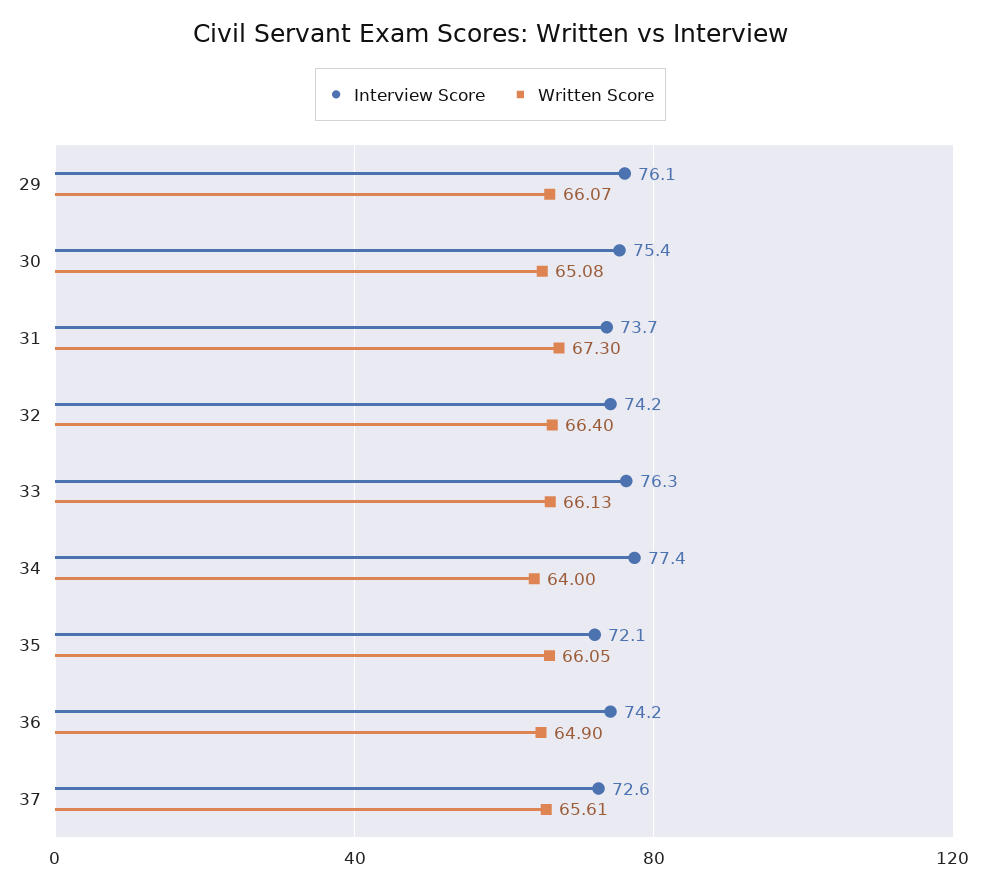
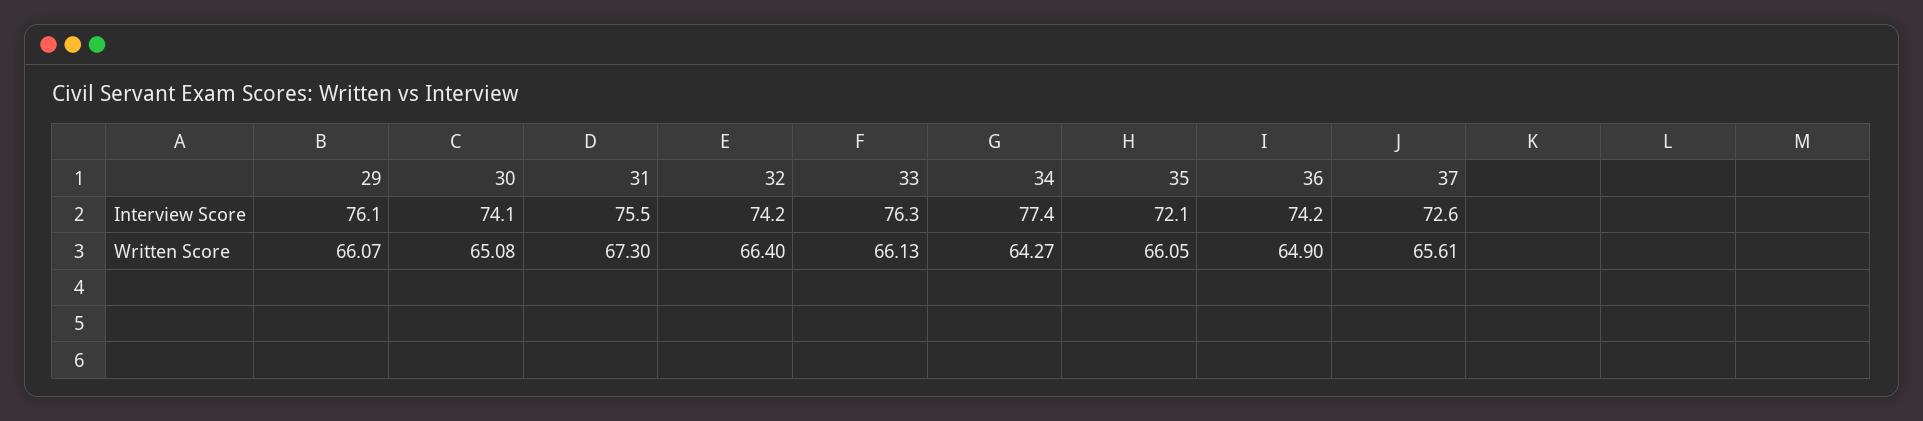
Interview Score, 30: 75.4 -> 74.1
Interview Score, 31: 73.7 -> 75.5
Written Score, 34: 64 -> 64.27

